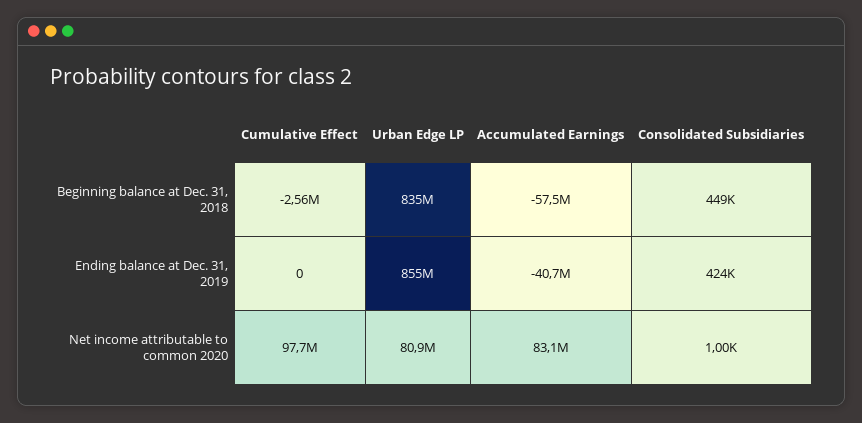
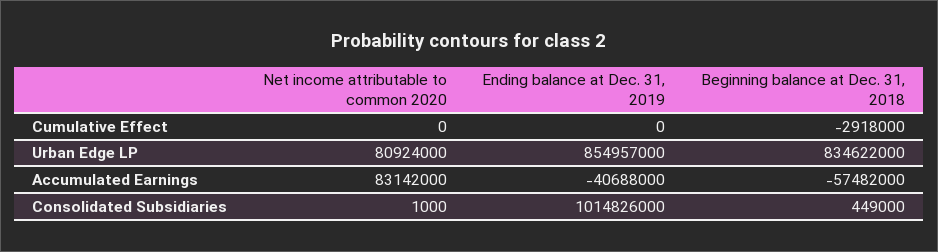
Cumulative Effect, Beginning balance at Dec. 31, 2018: -2560000 -> -2918000
Consolidated Subsidiaries, Ending balance at Dec. 31, 2019: 424000 -> 1014826000
Cumulative Effect, Net income attributable to common 2020: 97700000 -> 0

